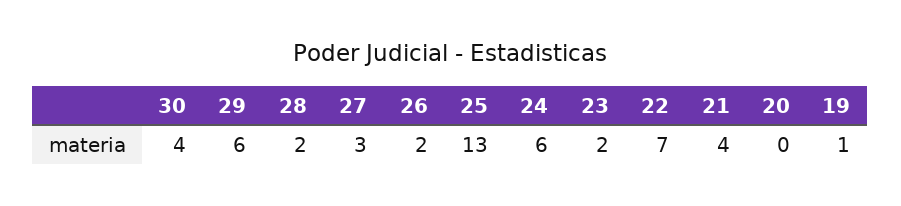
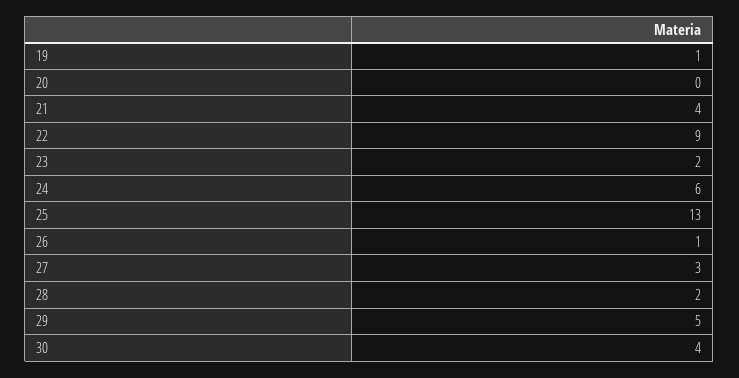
29: 6 -> 5
26: 2 -> 1
22: 7 -> 9

